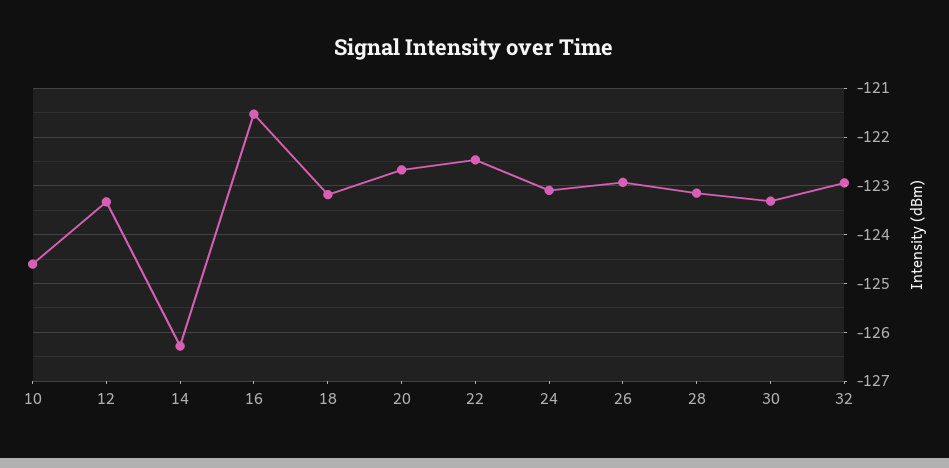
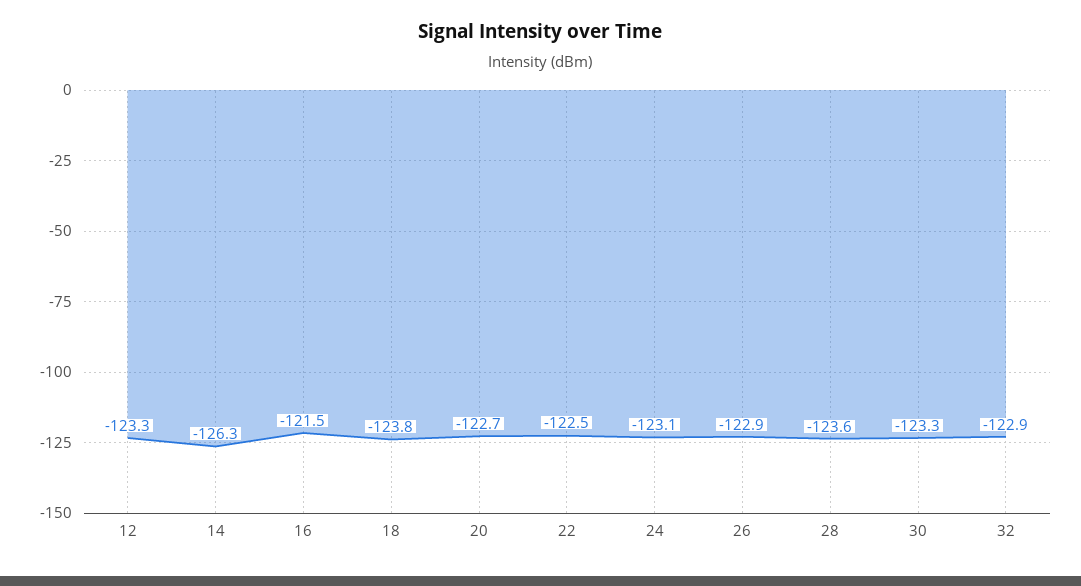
10: -124.6 -> none
18: -123.2 -> -123.8
28: -123.2 -> -123.6

